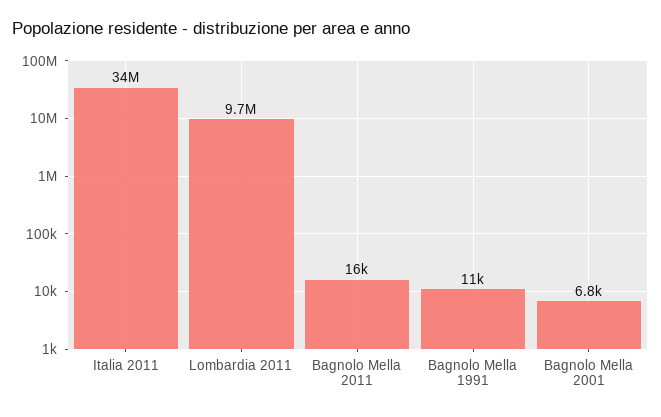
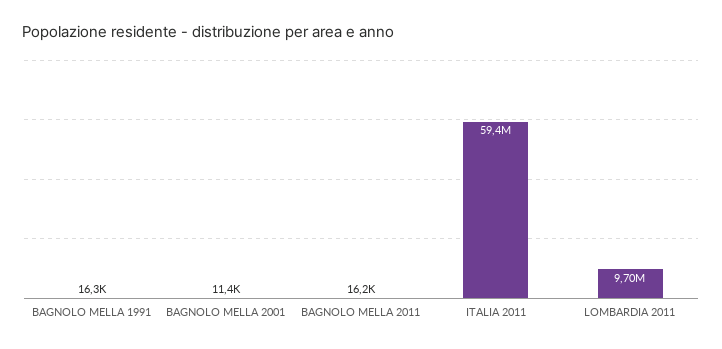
Italia 2011: 34000000 -> 59400000
Bagnolo Mella 1991: 11000 -> 16300
Bagnolo Mella 2001: 6800 -> 11400

